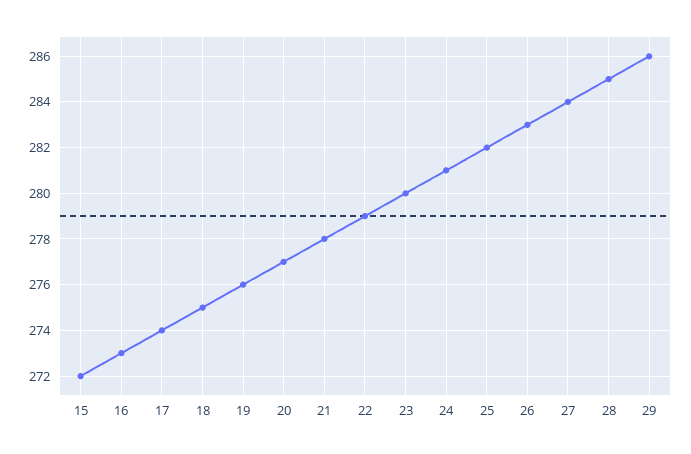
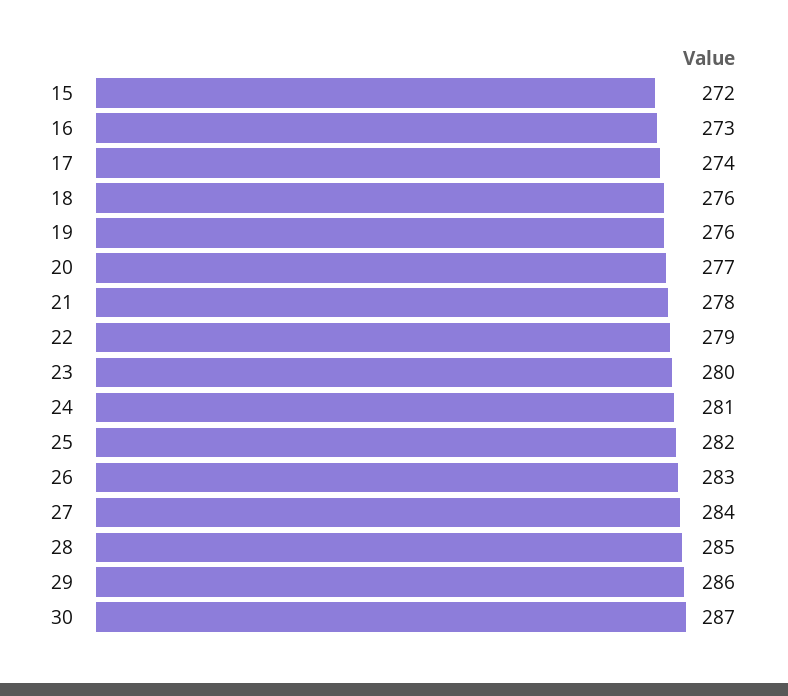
18: 275 -> 276
30: none -> 287

